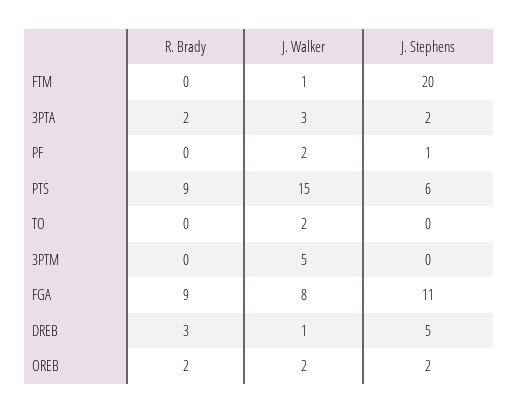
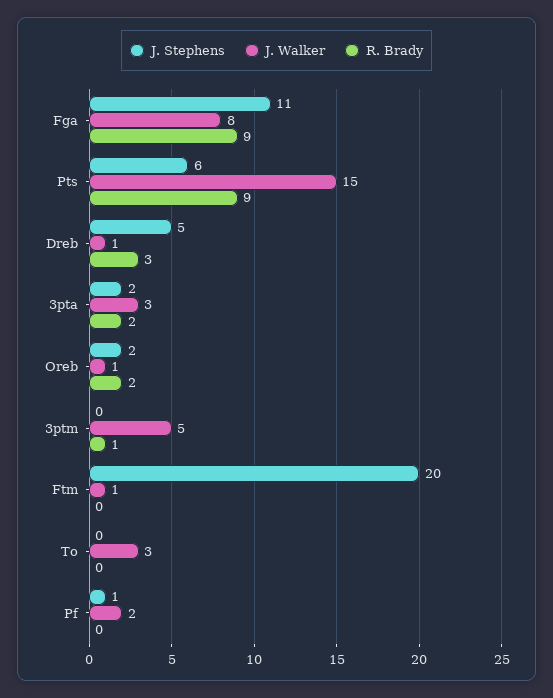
J. Walker, TO: 2 -> 3
R. Brady, 3PTM: 0 -> 1
J. Walker, OREB: 2 -> 1

